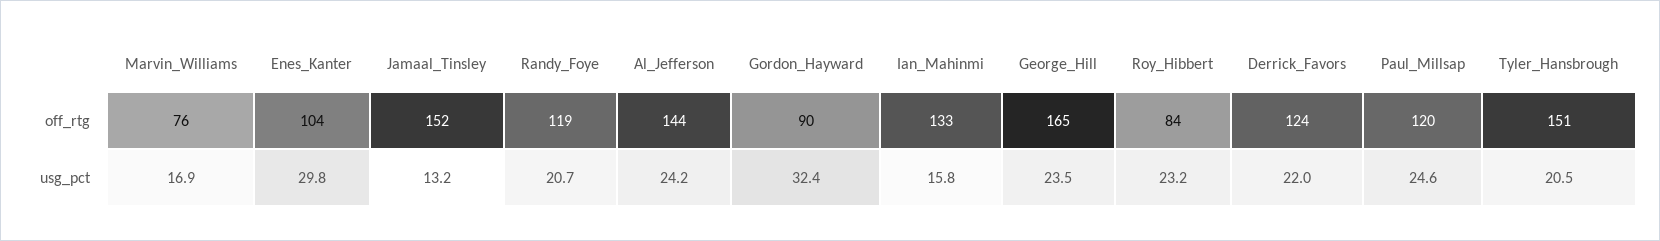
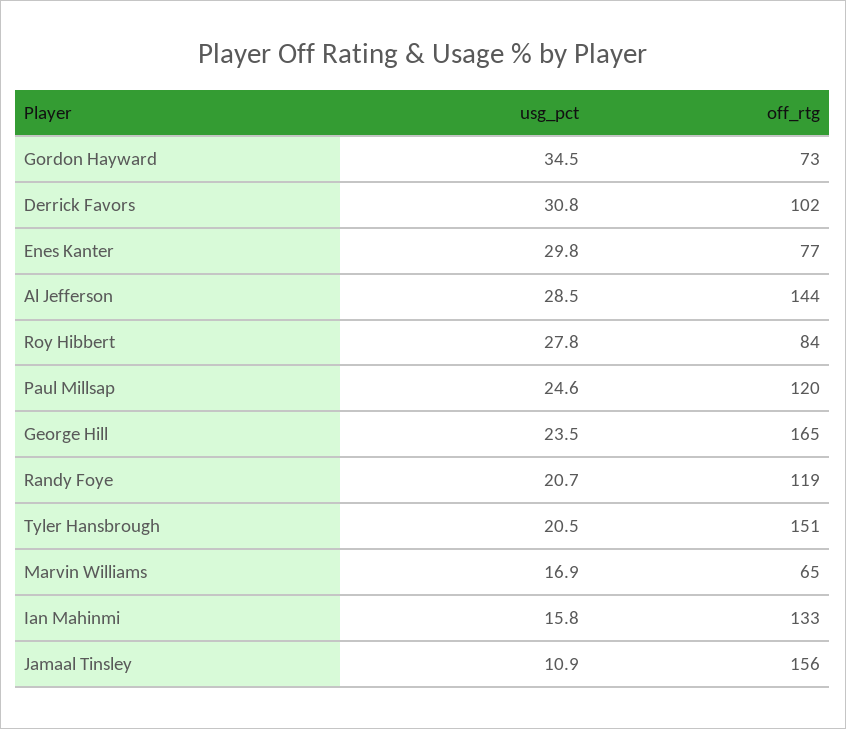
Marvin_Williams, off_rtg: 76 -> 65
Enes_Kanter, off_rtg: 104 -> 77
Jamaal_Tinsley, off_rtg: 152 -> 156
Gordon_Hayward, off_rtg: 90 -> 73
Derrick_Favors, off_rtg: 124 -> 102
Jamaal_Tinsley, usg_pct: 13.2 -> 10.9
Al_Jefferson, usg_pct: 24.2 -> 28.5
Gordon_Hayward, usg_pct: 32.4 -> 34.5
Roy_Hibbert, usg_pct: 23.2 -> 27.8
Derrick_Favors, usg_pct: 22 -> 30.8

